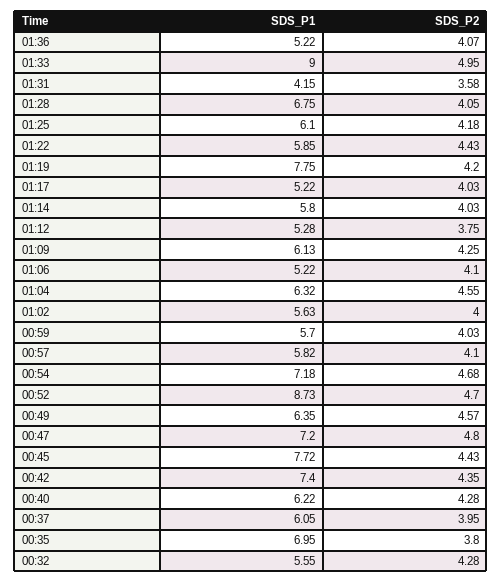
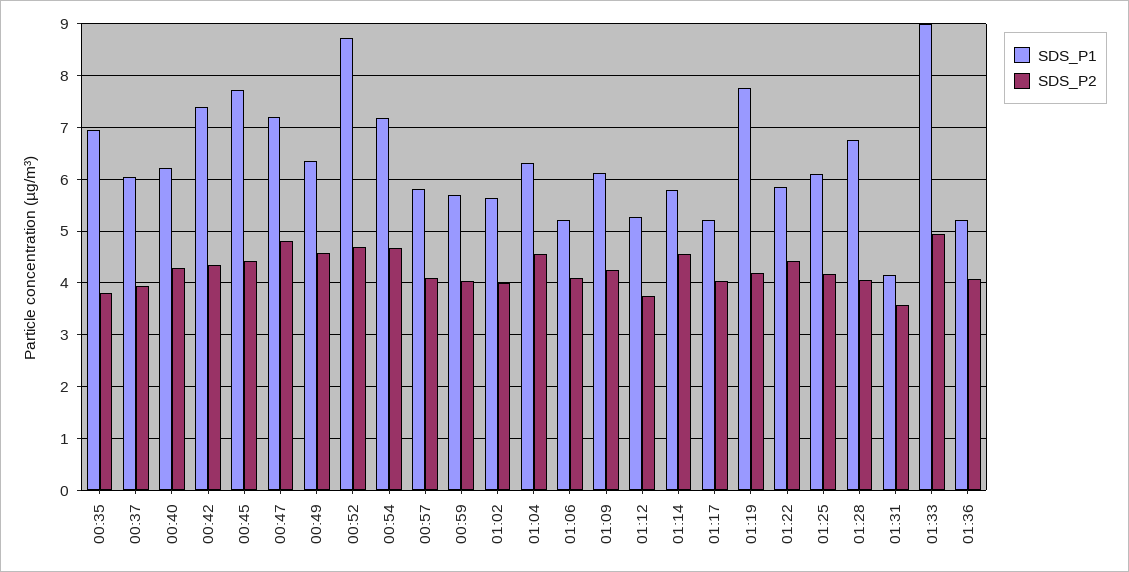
SDS_P2, 01:14: 4.03 -> 4.6
SDS_P1, 00:32: 5.55 -> none
SDS_P2, 00:32: 4.28 -> none

